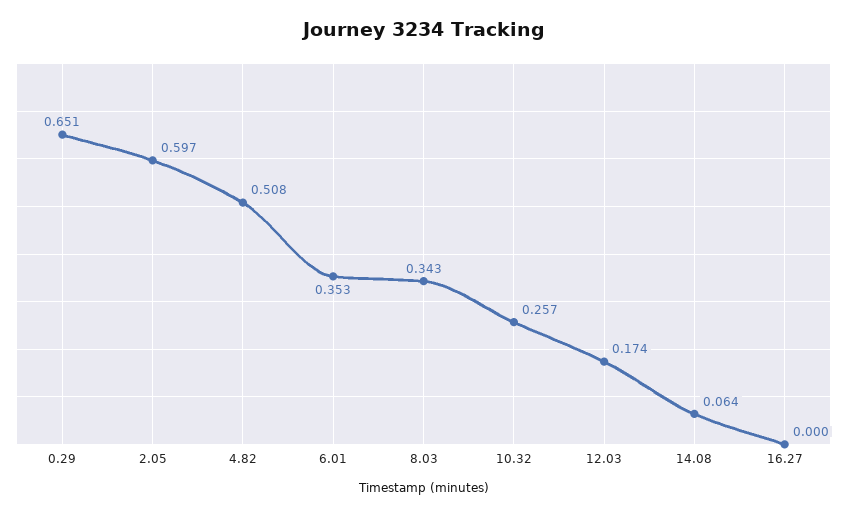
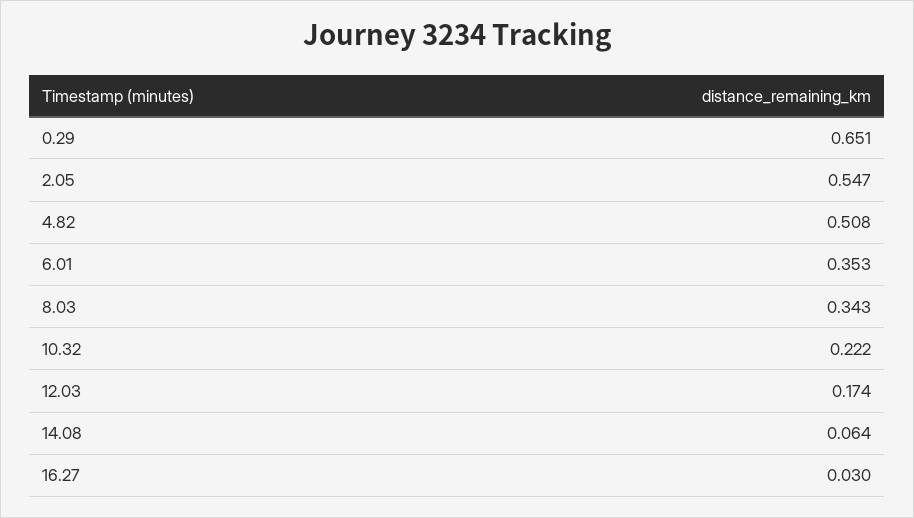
2.05: 0.597 -> 0.547
10.32: 0.257 -> 0.222
16.27: 0 -> 0.03

